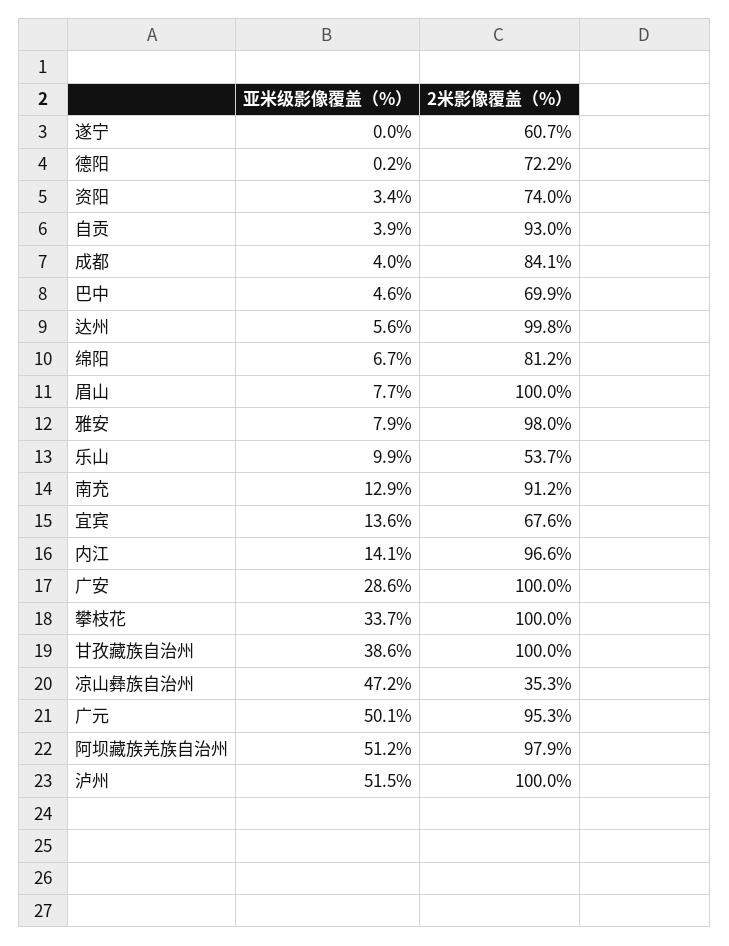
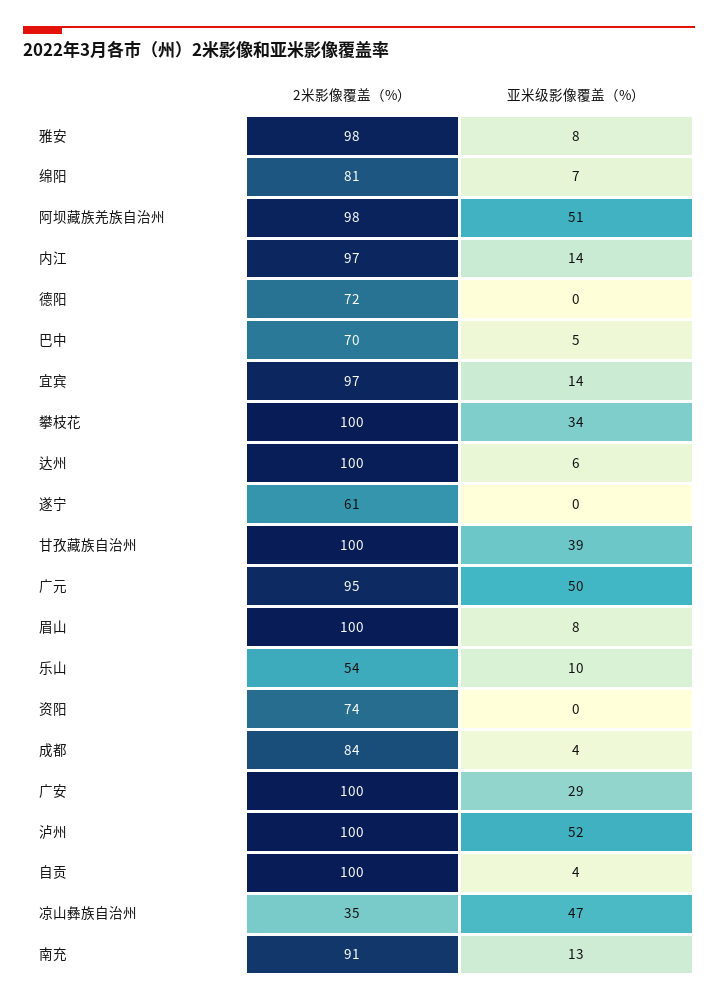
亚米级影像覆盖（%）, 资阳: 3.4 -> 0
2米影像覆盖（%）, 自贡: 93 -> 100
2米影像覆盖（%）, 宜宾: 67.6 -> 97

